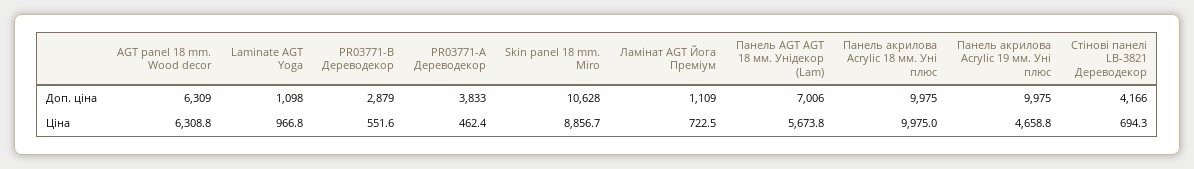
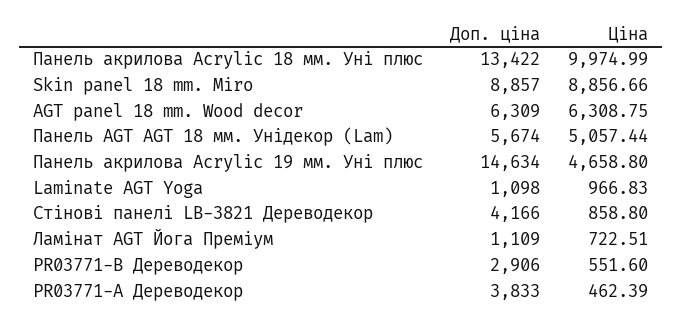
PR03771-B Дереводекор, Доп. ціна: 2879 -> 2906
Skin panel 18 mm. Miro, Доп. ціна: 10628 -> 8857
Панель AGT AGT 18 мм. Унідекор (Lam), Доп. ціна: 7006 -> 5674
Панель акрилова Acrylic 18 мм. Уні плюс, Доп. ціна: 9975 -> 13422
Панель акрилова Acrylic 19 мм. Уні плюс, Доп. ціна: 9975 -> 14634
Панель AGT AGT 18 мм. Унідекор (Lam), Ціна: 5673.8 -> 5057.44
Стінові панелі LB-3821 Дереводекор, Ціна: 694.3 -> 858.8

